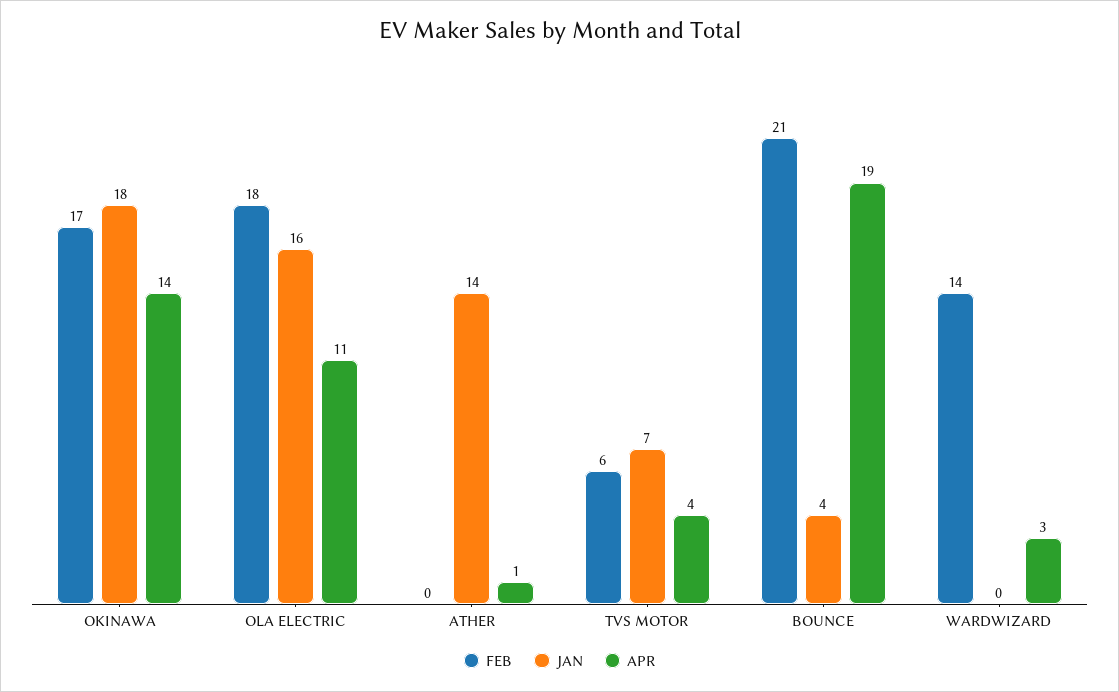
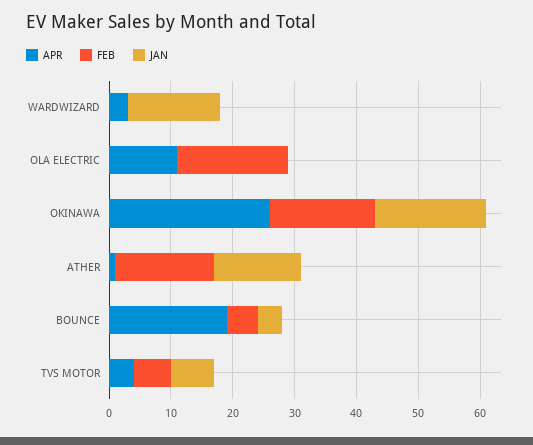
APR, OKINAWA: 14 -> 25
JAN, OLA ELECTRIC: 16 -> 0
FEB, ATHER: 0 -> 15
FEB, BOUNCE: 21 -> 5
FEB, WARDWIZARD: 14 -> 0
JAN, WARDWIZARD: 0 -> 15

